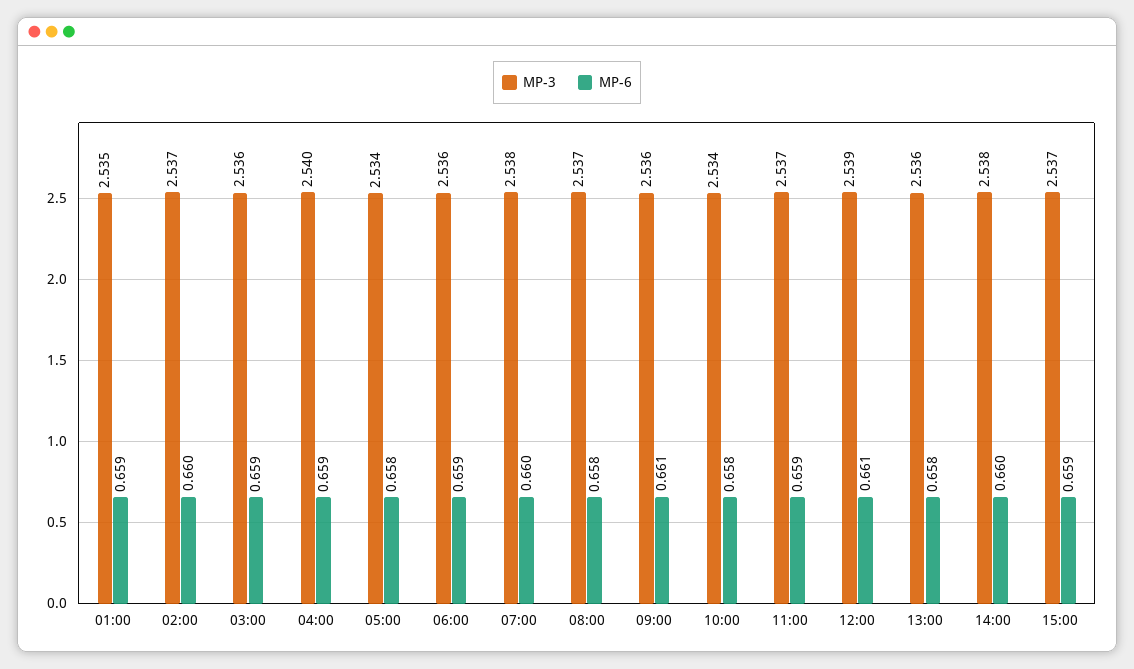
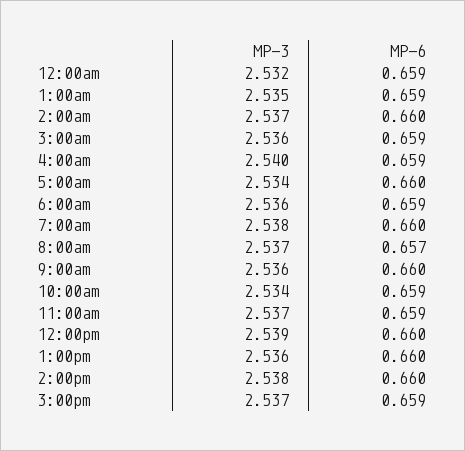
MP-6, 05:00: 0.658 -> 0.66
MP-6, 08:00: 0.658 -> 0.657
MP-6, 09:00: 0.661 -> 0.66
MP-6, 10:00: 0.658 -> 0.659
MP-6, 12:00: 0.661 -> 0.66
MP-6, 13:00: 0.658 -> 0.66
MP-3, 12:00am: none -> 2.532
MP-6, 12:00am: none -> 0.659

